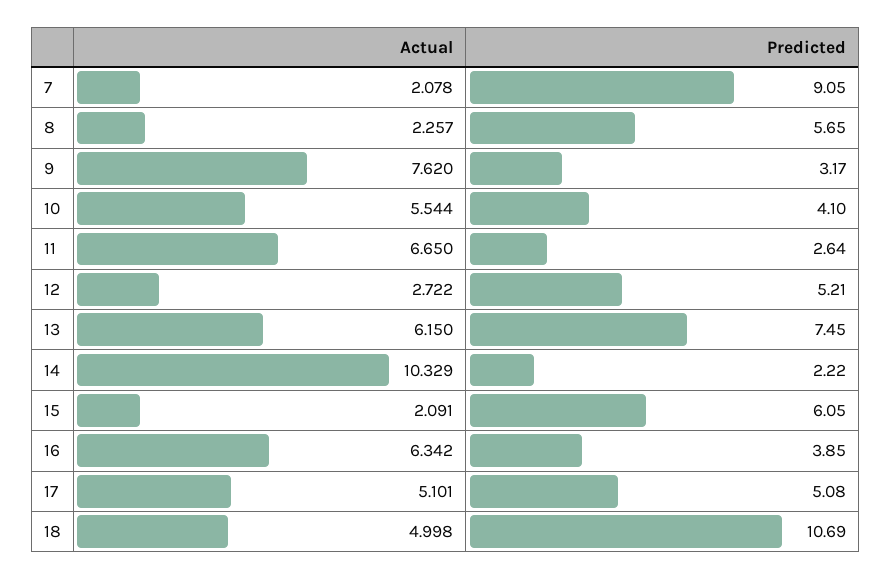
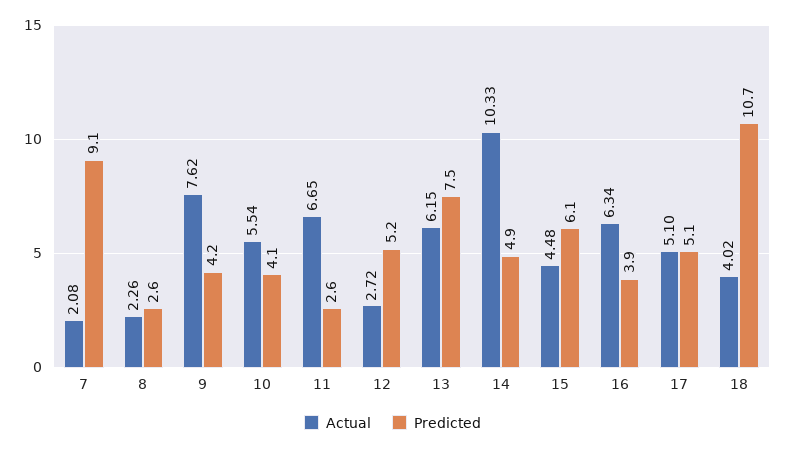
Predicted, 8: 5.65 -> 2.6
Predicted, 9: 3.17 -> 4.2
Predicted, 14: 2.22 -> 4.9
Actual, 15: 2.091 -> 4.48
Actual, 18: 4.998 -> 4.02

